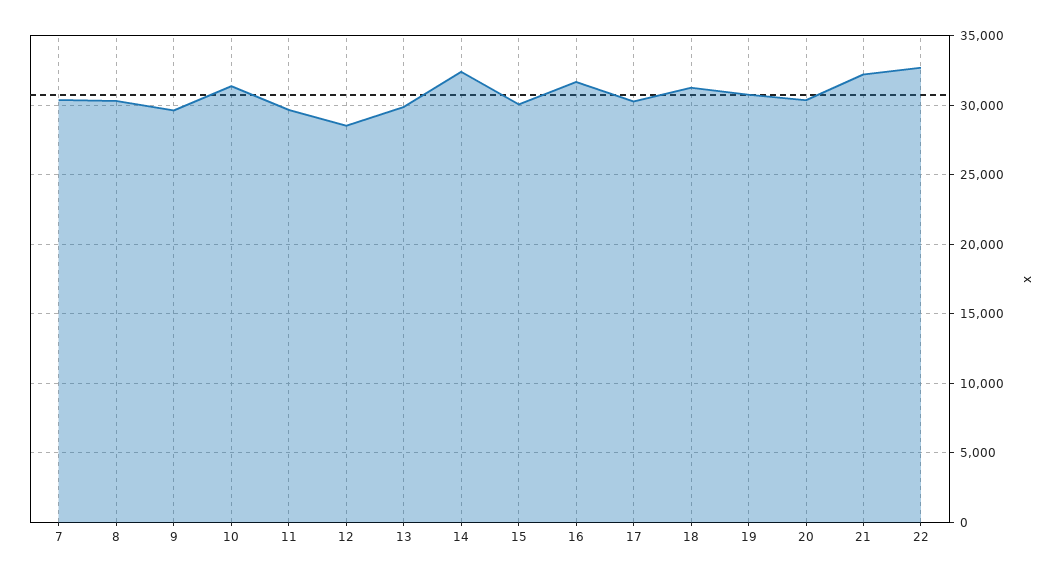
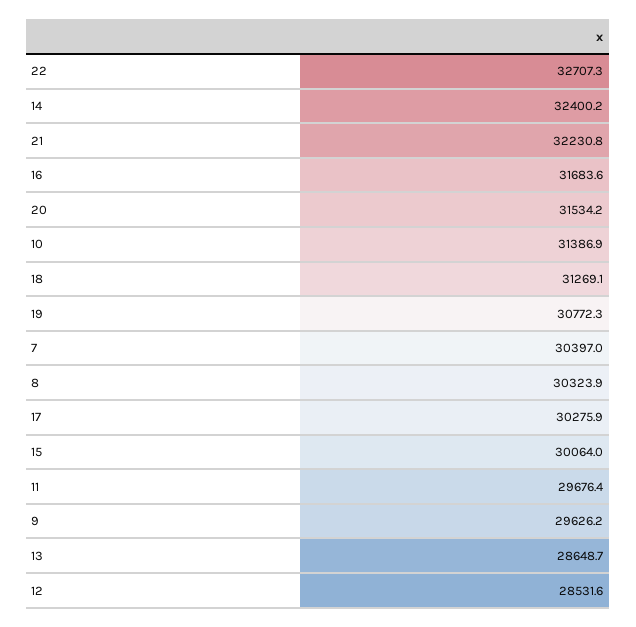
13: 30000 -> 28648.7
20: 30500 -> 31534.2

